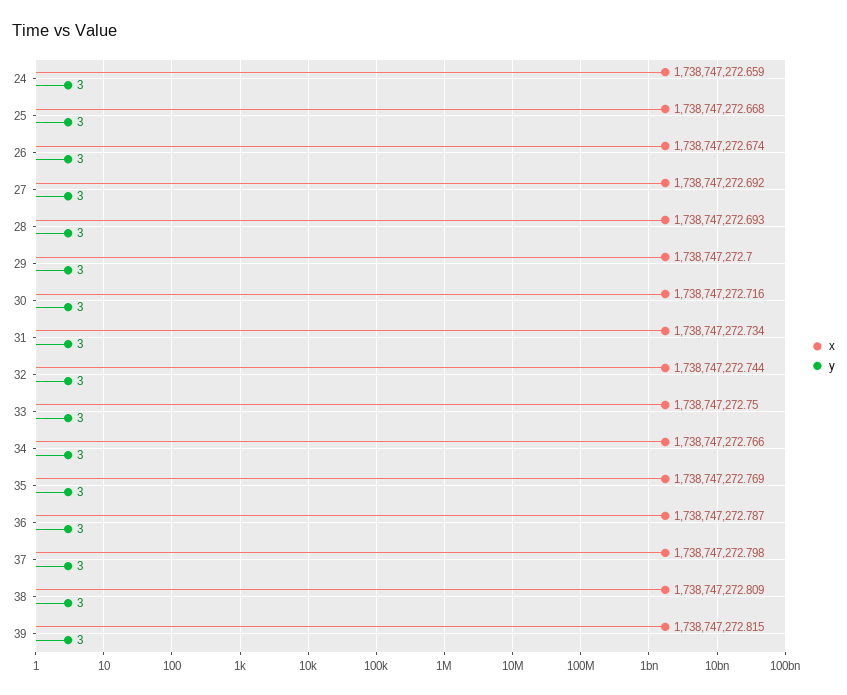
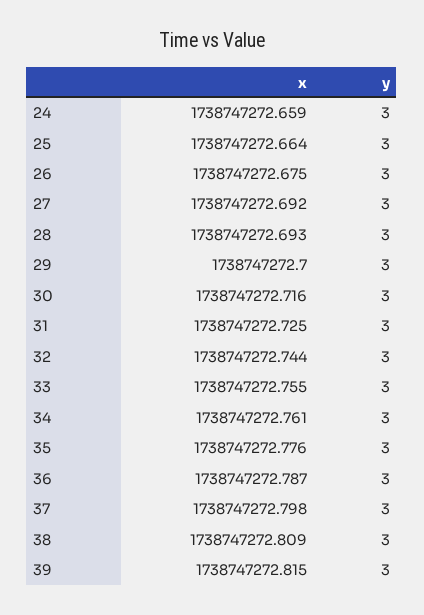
x, 25: 1738747272.668 -> 1738747272.664
x, 26: 1738747272.674 -> 1738747272.675
x, 31: 1738747272.734 -> 1738747272.725
x, 33: 1738747272.75 -> 1738747272.755
x, 34: 1738747272.766 -> 1738747272.761
x, 35: 1738747272.769 -> 1738747272.776

